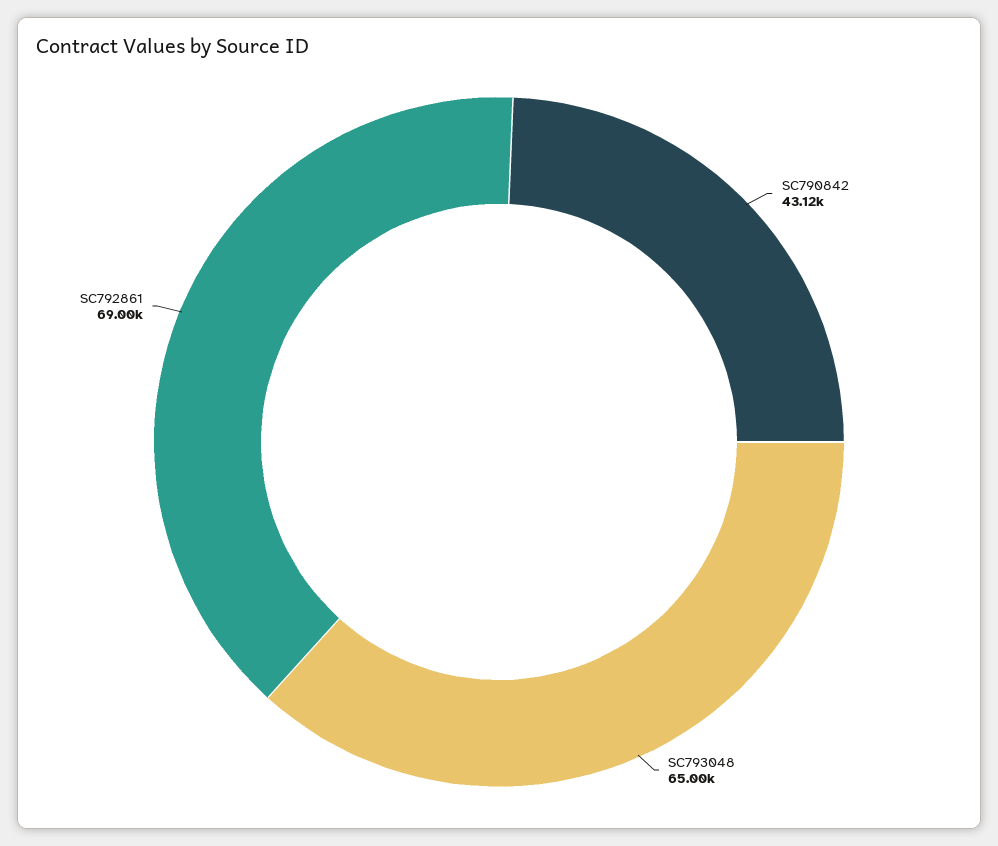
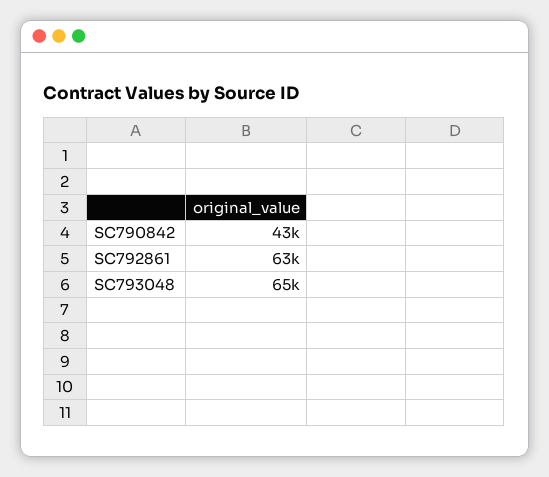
SC792861: 69000 -> 63000

